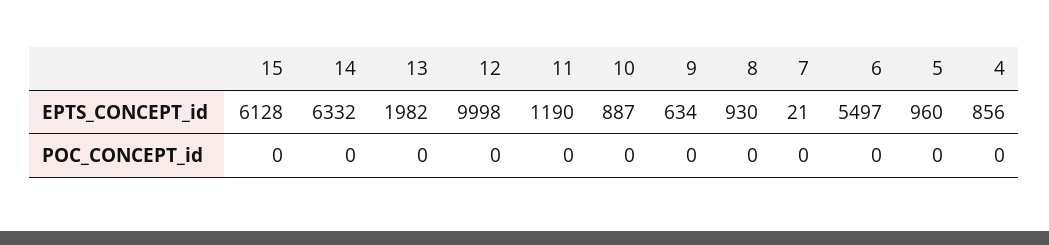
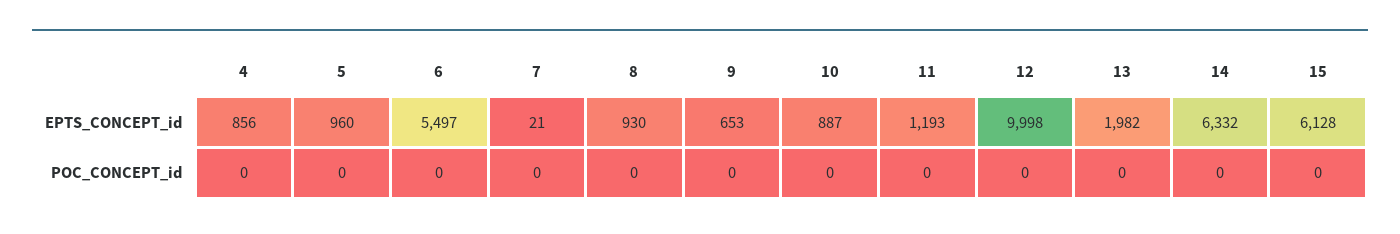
11, EPTS_CONCEPT_id: 1190 -> 1193
9, EPTS_CONCEPT_id: 634 -> 653

